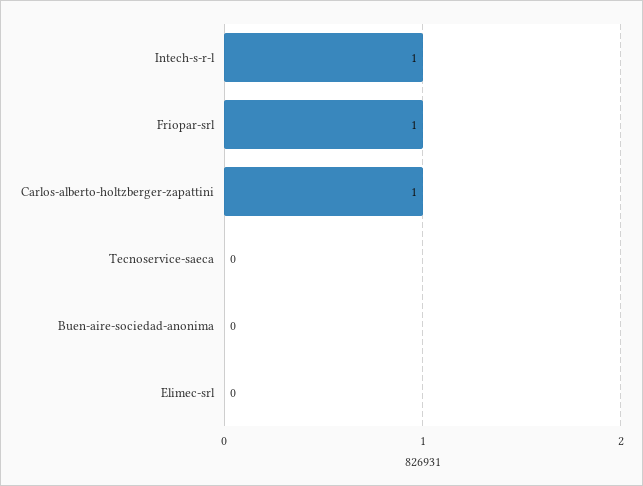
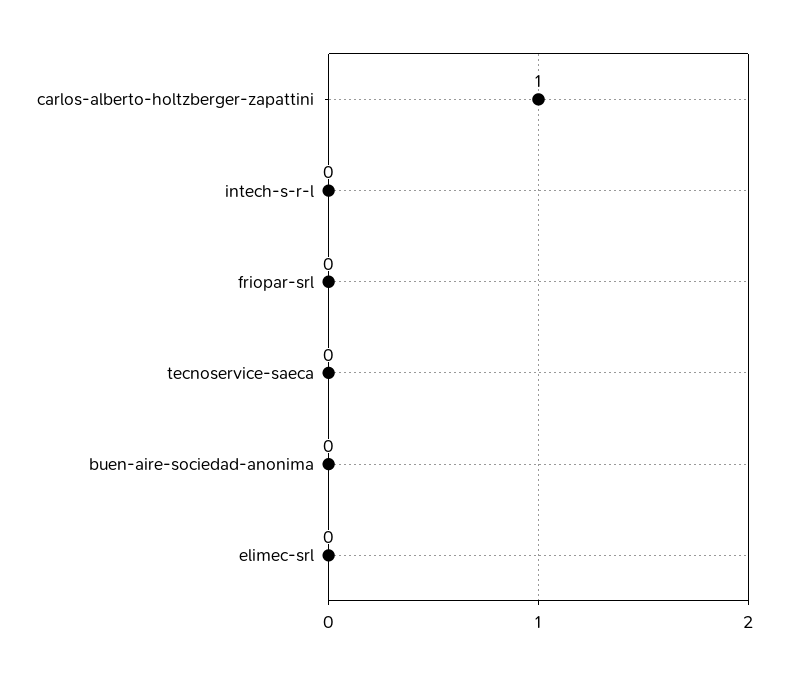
Intech-s-r-l: 1 -> 0
Friopar-srl: 1 -> 0

